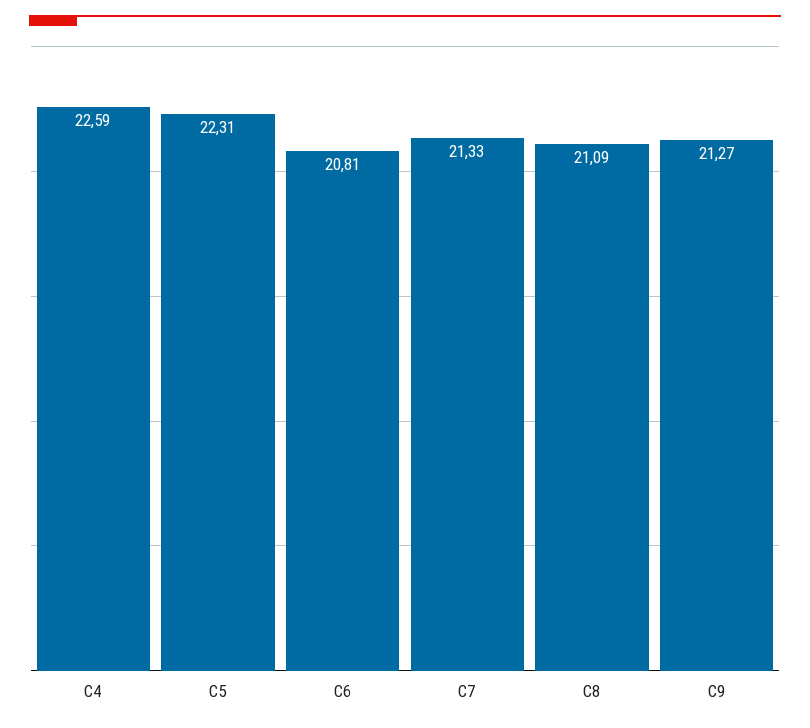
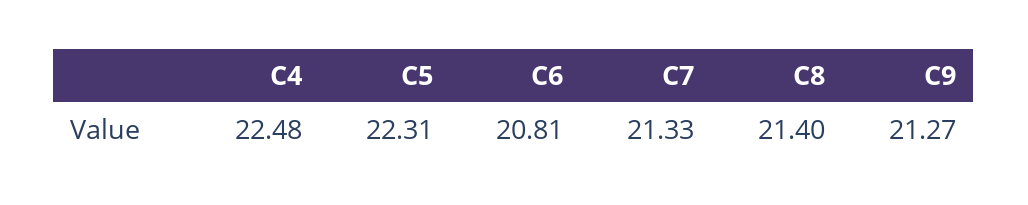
C4: 22.59 -> 22.48
C8: 21.09 -> 21.4

